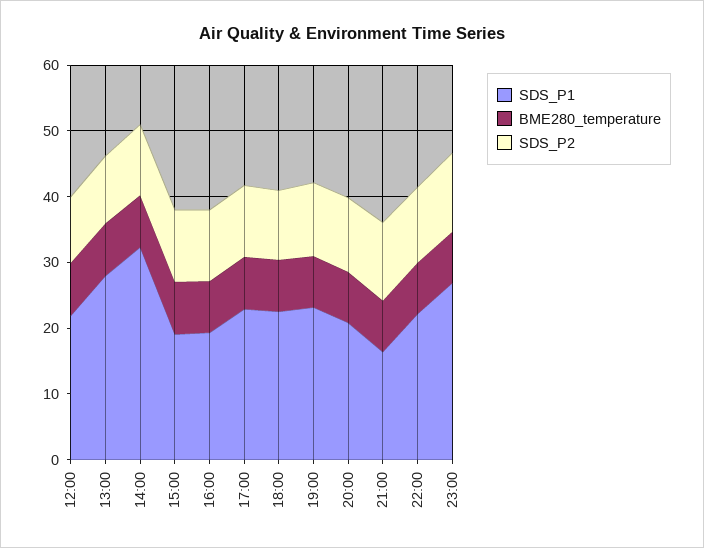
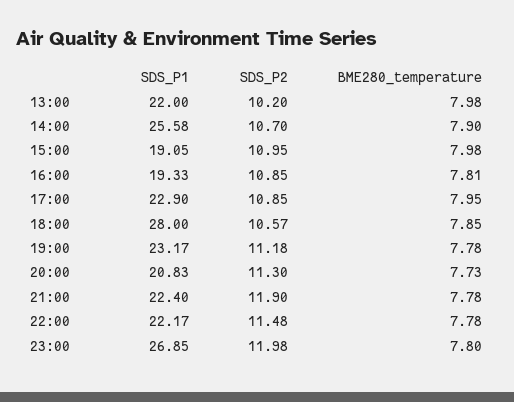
SDS_P1, 12:00: 22 -> none
BME280_temperature, 12:00: 8 -> none
SDS_P2, 12:00: 10 -> none
SDS_P1, 13:00: 28 -> 22
SDS_P1, 14:00: 32 -> 25.58
SDS_P1, 18:00: 22 -> 28
SDS_P1, 21:00: 16 -> 22.4

